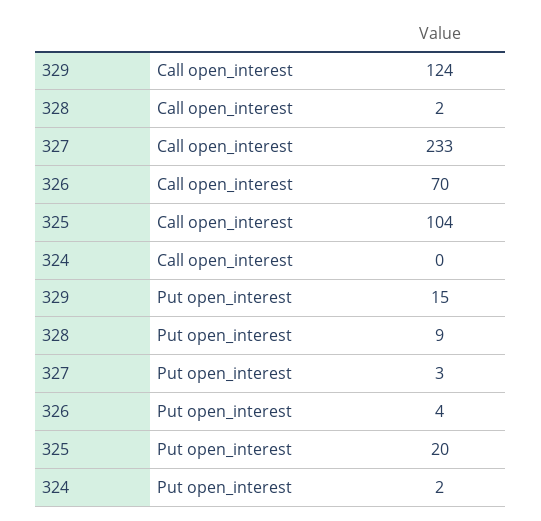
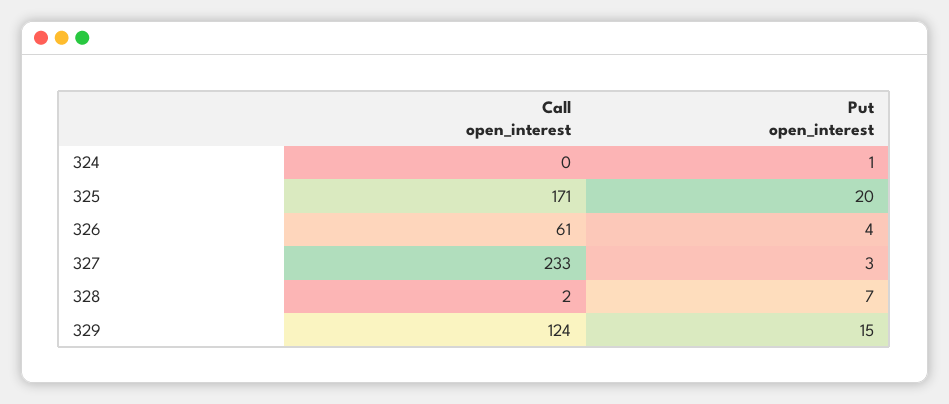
326, Call open_interest: 70 -> 61
325, Call open_interest: 104 -> 171
328, Put open_interest: 9 -> 7
324, Put open_interest: 2 -> 1

